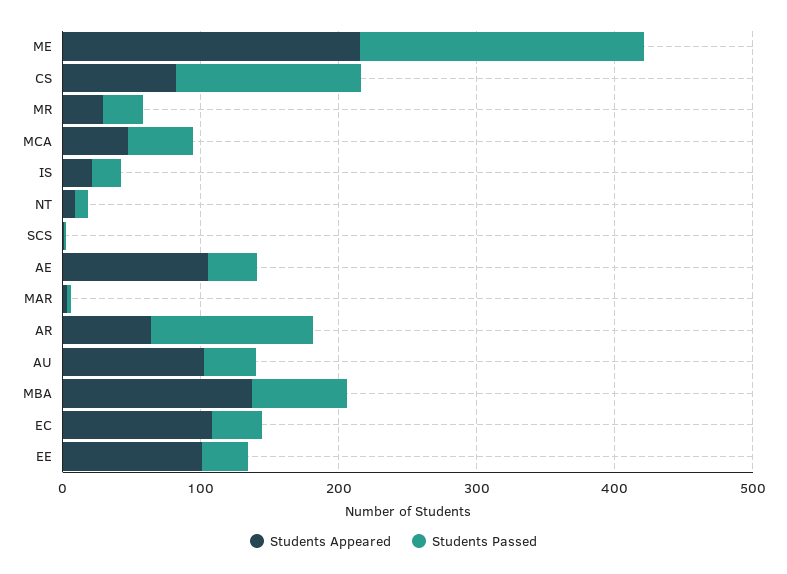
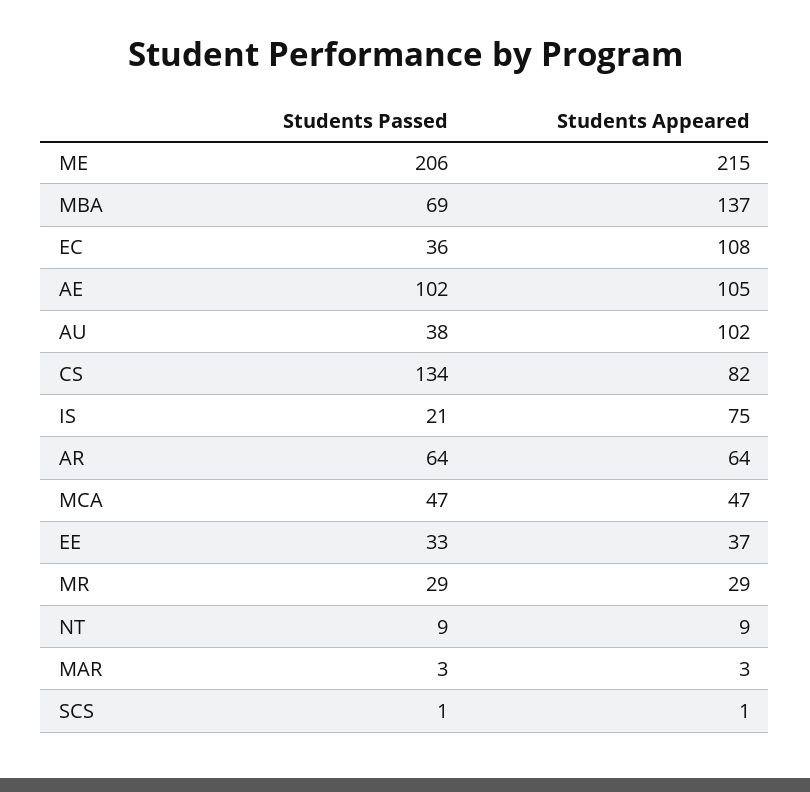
Students Appeared, IS: 20 -> 75
Students Passed, AE: 40 -> 102
Students Passed, AR: 120 -> 64
Students Appeared, EE: 100 -> 37

